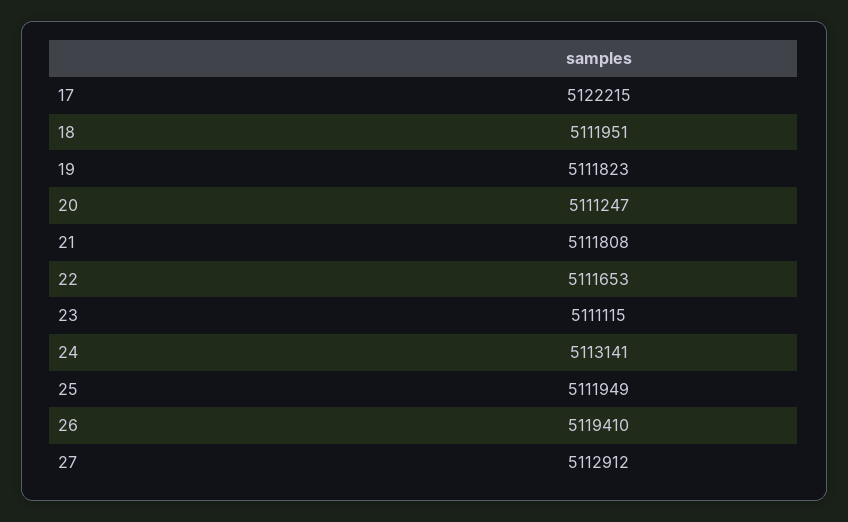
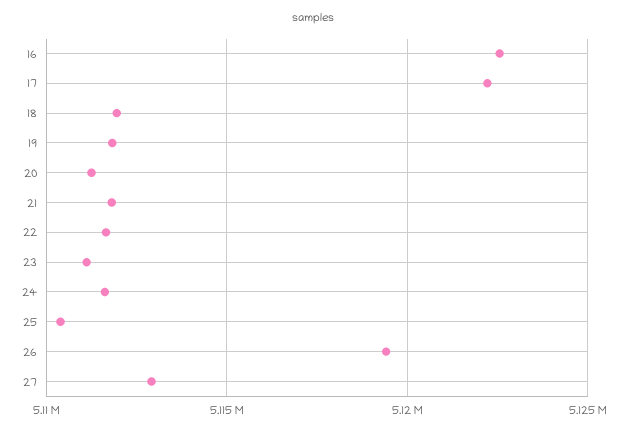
24: 5113141 -> 5111500
25: 5111949 -> 5110500
16: none -> 5122500

